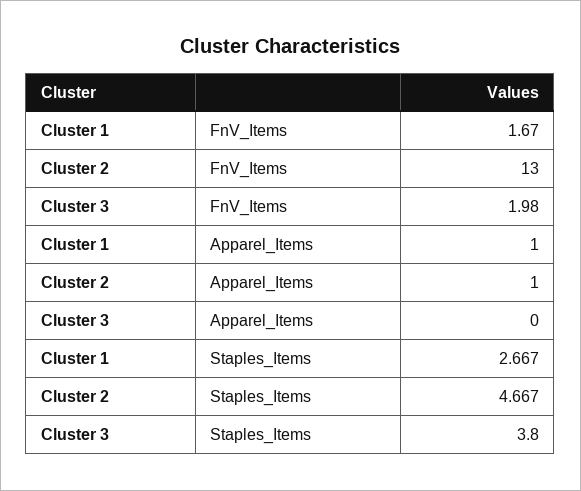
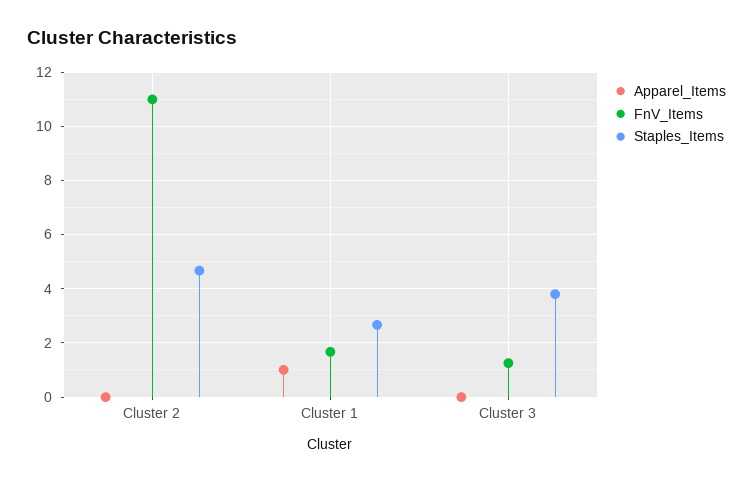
FnV_Items, Cluster 2: 13 -> 11
FnV_Items, Cluster 3: 1.98 -> 1.25
Apparel_Items, Cluster 2: 1 -> 0

